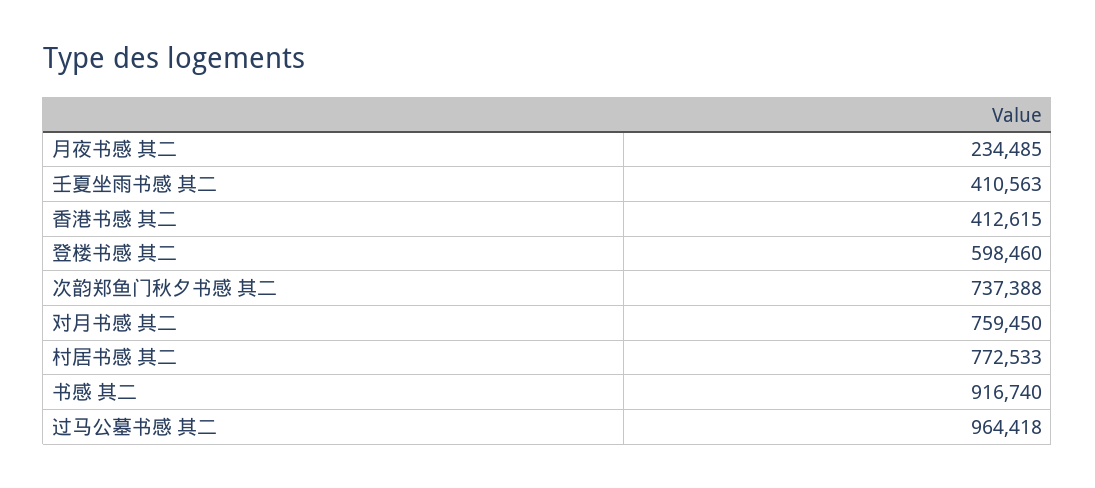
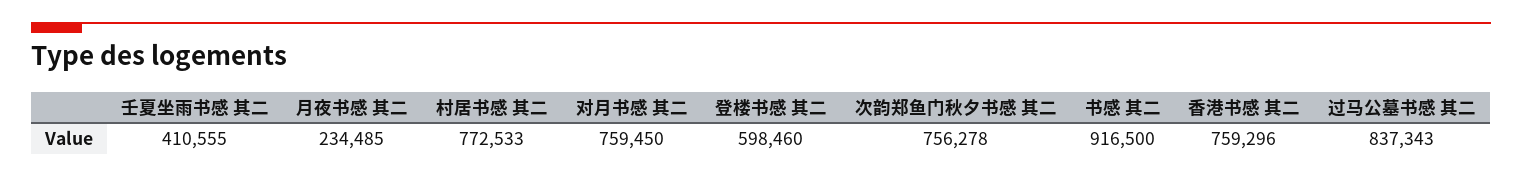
壬夏坐雨书感 其二: 410563 -> 410555
香港书感 其二: 412615 -> 759296
次韵郑鱼门秋夕书感 其二: 737388 -> 756278
书感 其二: 916740 -> 916500
过马公墓书感 其二: 964418 -> 837343

